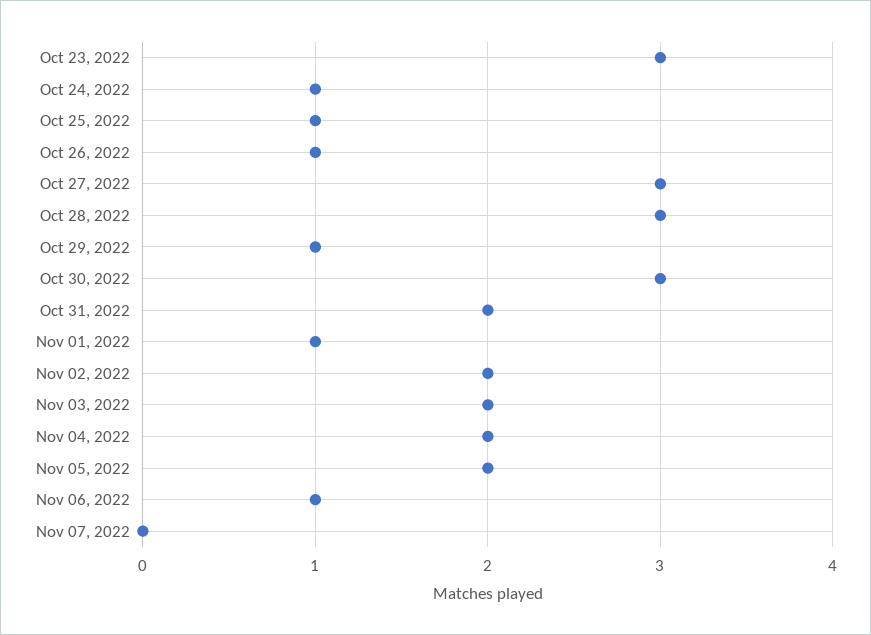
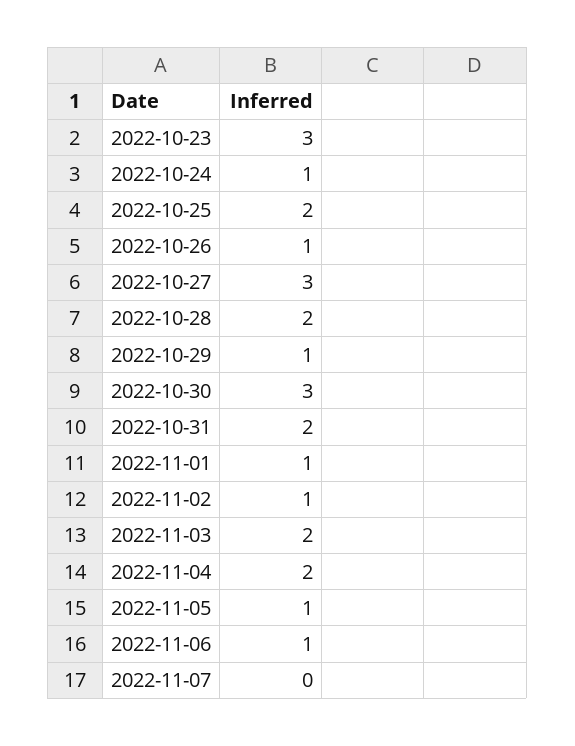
Oct 25, 2022: 1 -> 2
Oct 28, 2022: 3 -> 2
Nov 02, 2022: 2 -> 1
Nov 05, 2022: 2 -> 1

